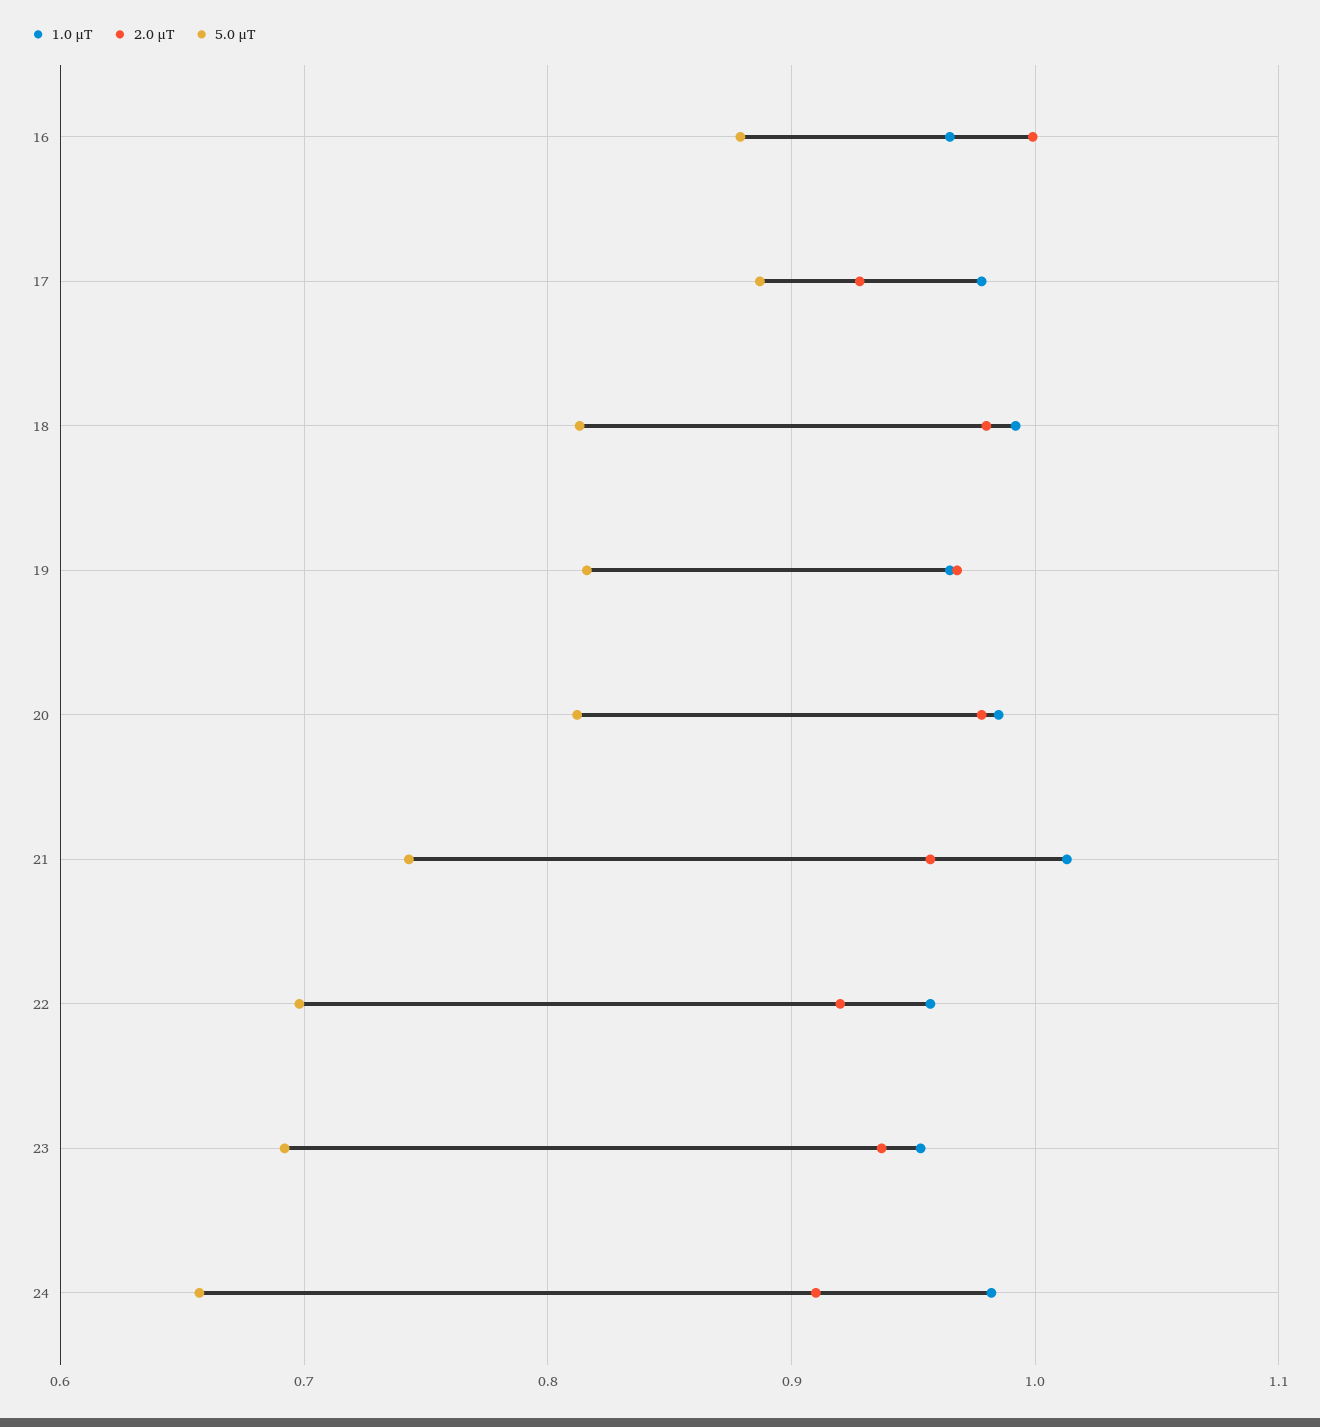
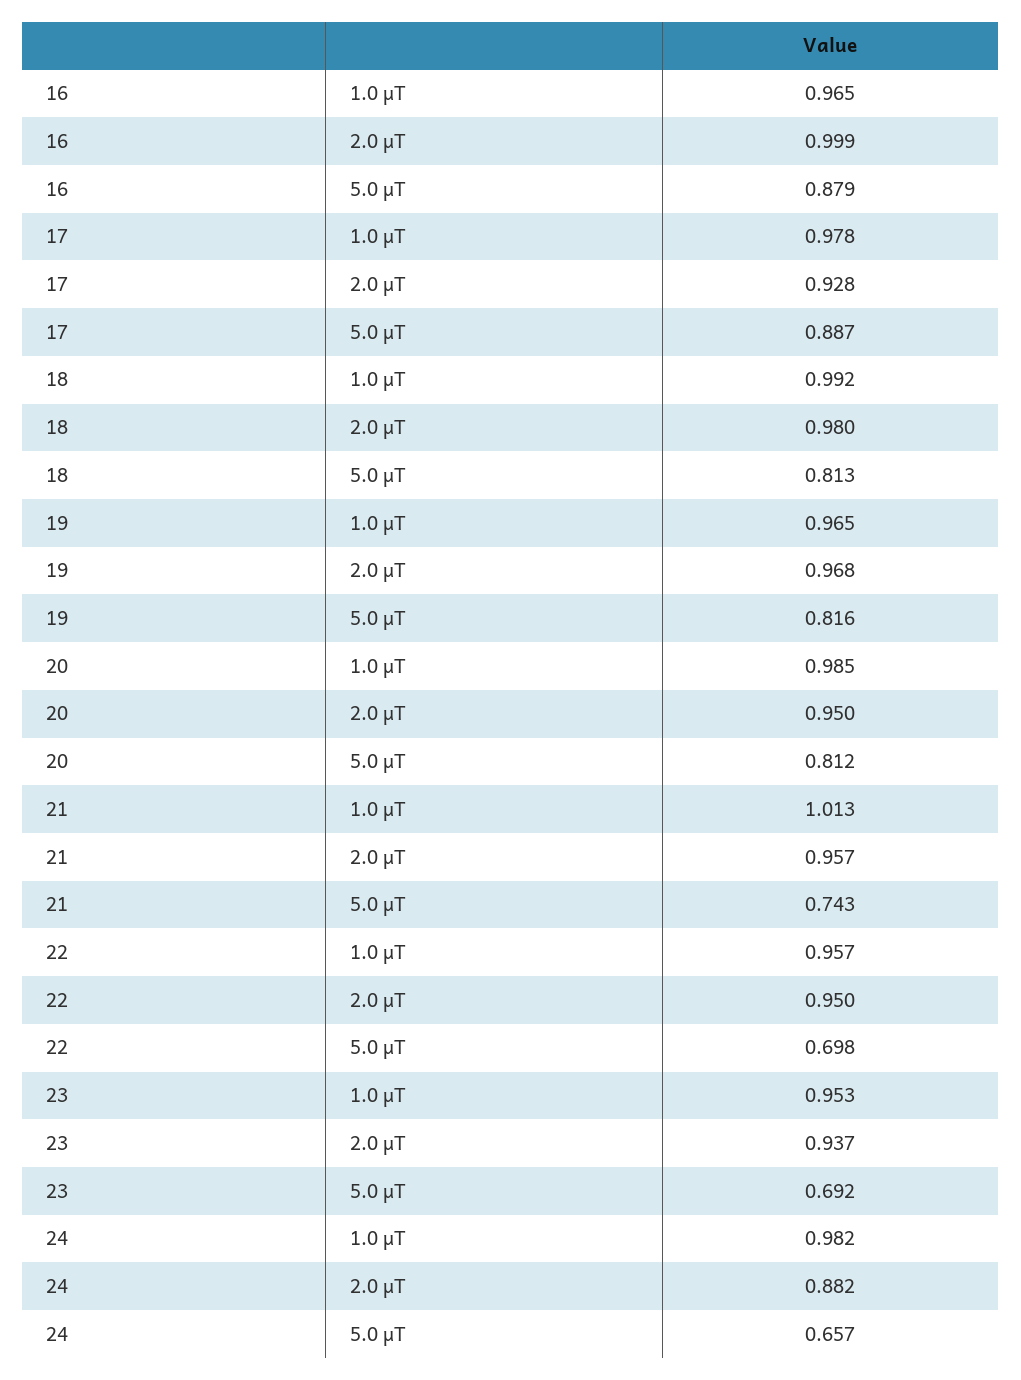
2.0 μT, 20: 0.98 -> 0.95
2.0 μT, 22: 0.92 -> 0.95
2.0 μT, 24: 0.91 -> 0.882

